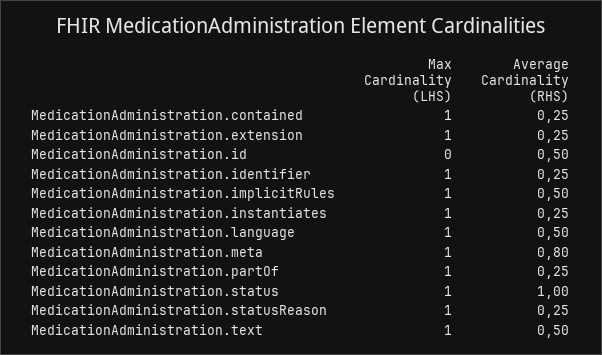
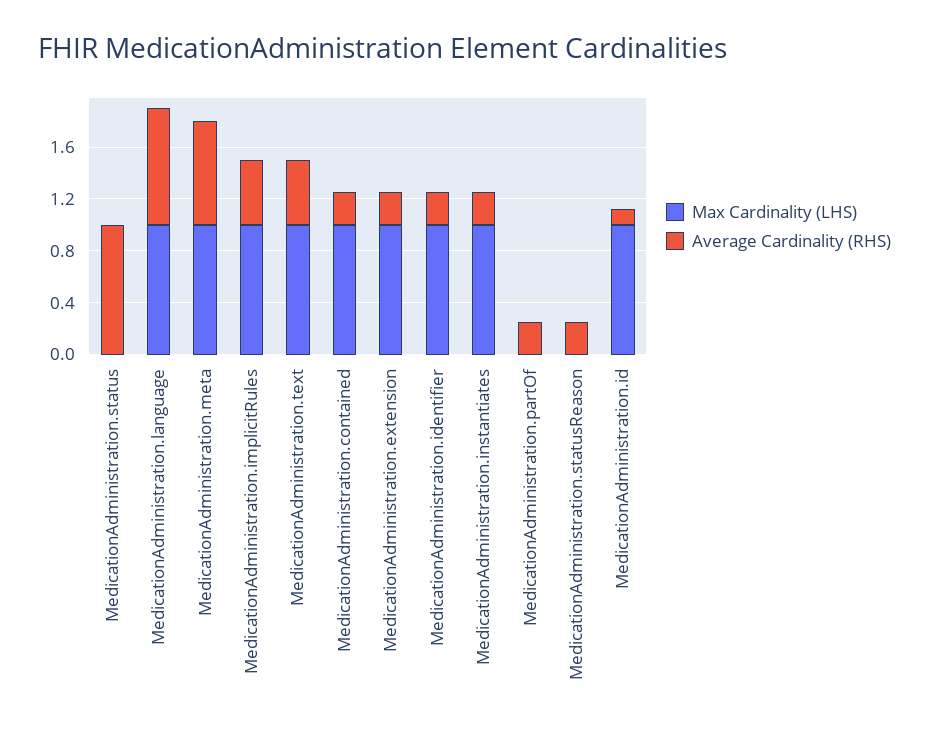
Max Cardinality (LHS), MedicationAdministration.id: 0 -> 1
Average Cardinality (RHS), MedicationAdministration.id: 0.5 -> 0.1
Average Cardinality (RHS), MedicationAdministration.language: 0.5 -> 0.9
Max Cardinality (LHS), MedicationAdministration.partOf: 1 -> 0
Max Cardinality (LHS), MedicationAdministration.status: 1 -> 0
Max Cardinality (LHS), MedicationAdministration.statusReason: 1 -> 0

